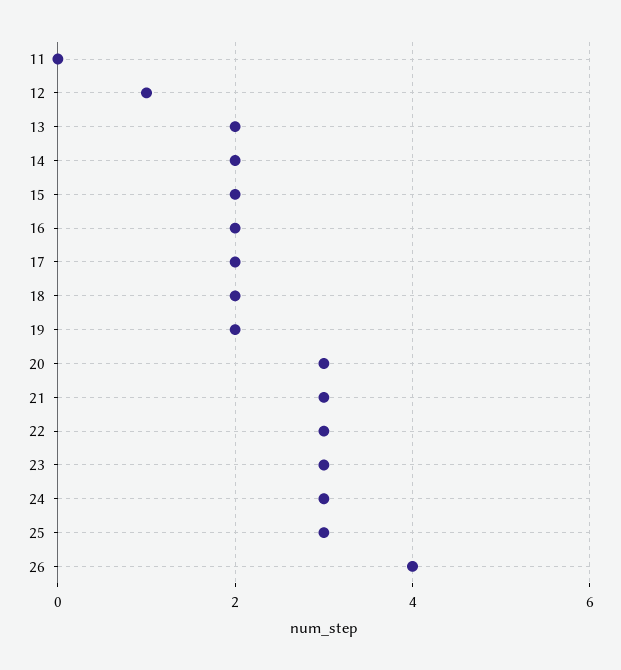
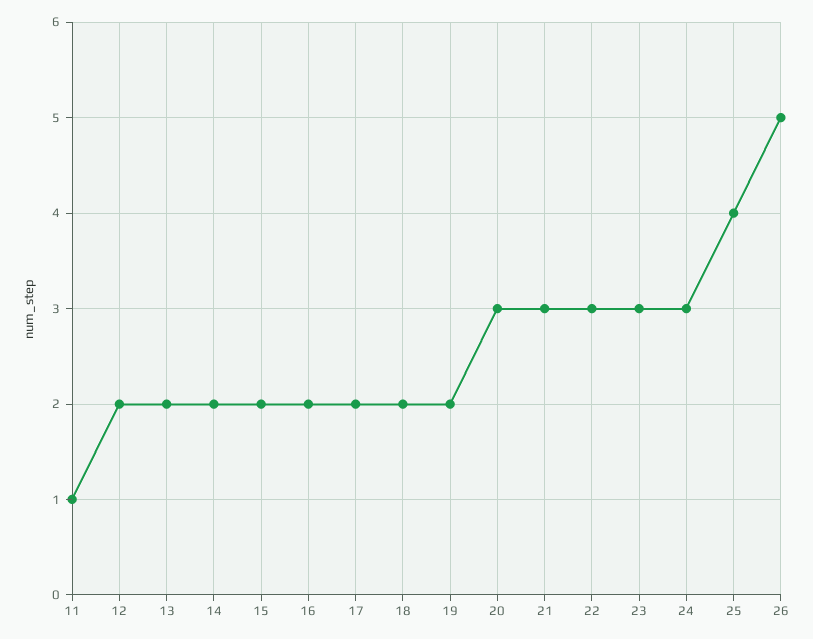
11: 0 -> 1
12: 1 -> 2
25: 3 -> 4
26: 4 -> 5

